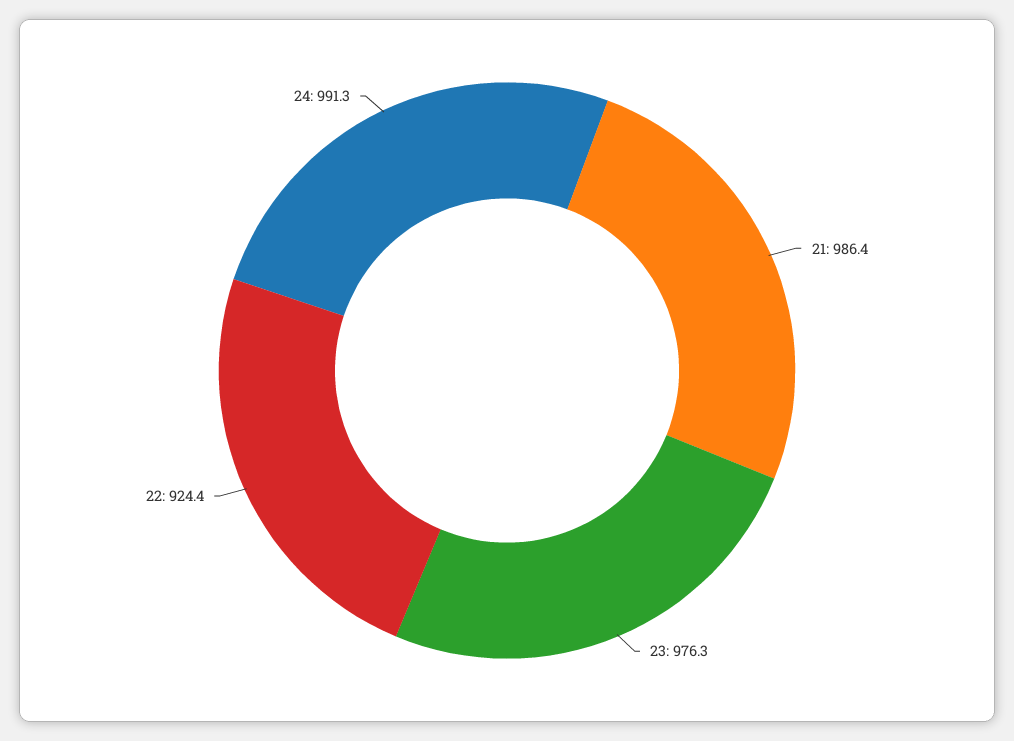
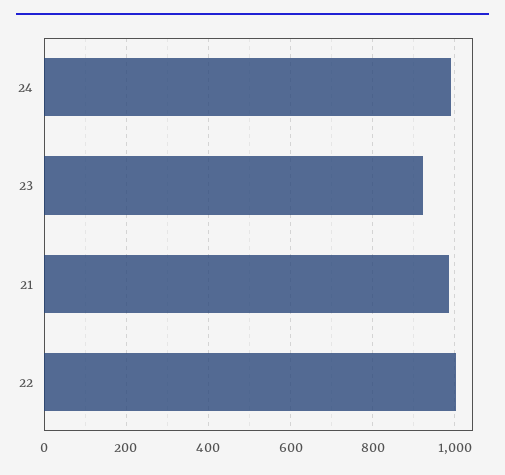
23: 976.3 -> 920
22: 924.4 -> 1000

